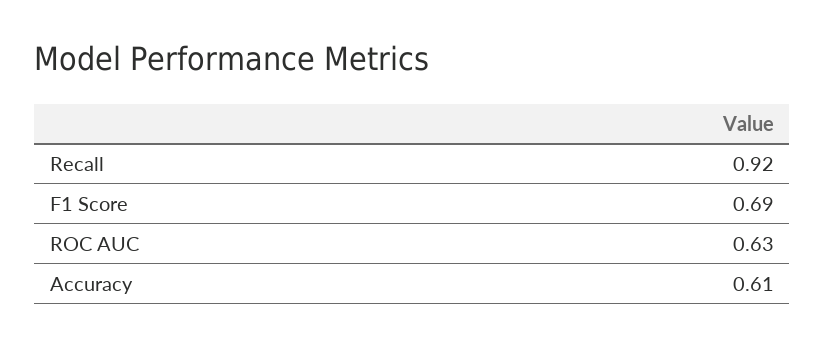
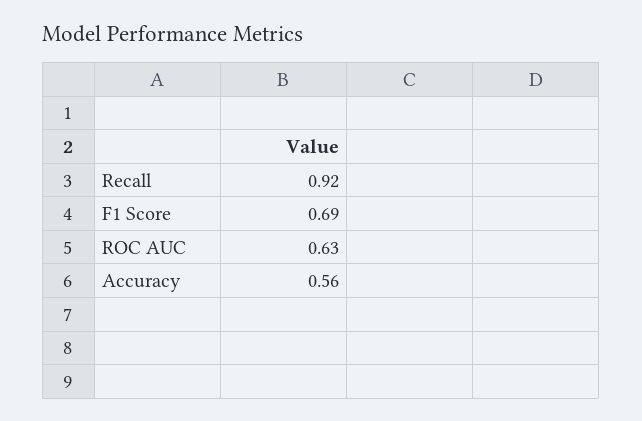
Accuracy: 0.61 -> 0.56

